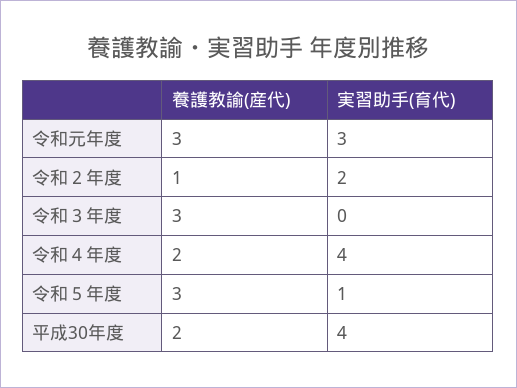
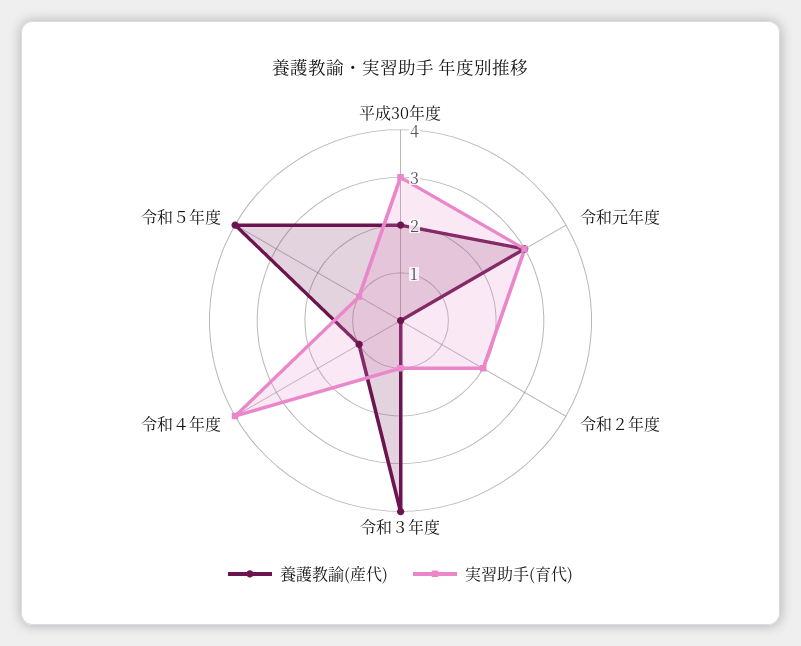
養護教諭(産代), 令和２年度: 1 -> 0
養護教諭(産代), 令和３年度: 3 -> 4
実習助手(育代), 令和３年度: 0 -> 1
養護教諭(産代), 令和４年度: 2 -> 1
養護教諭(産代), 令和５年度: 3 -> 4
実習助手(育代), 平成30年度: 4 -> 3

